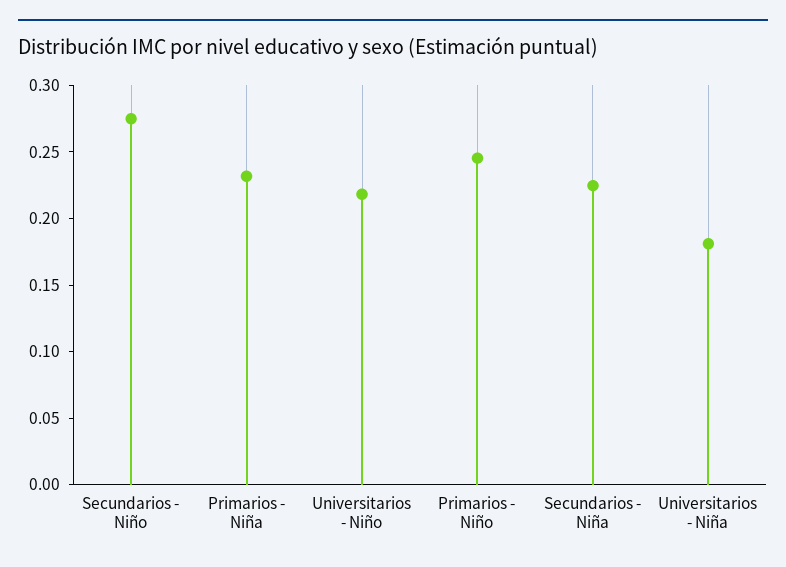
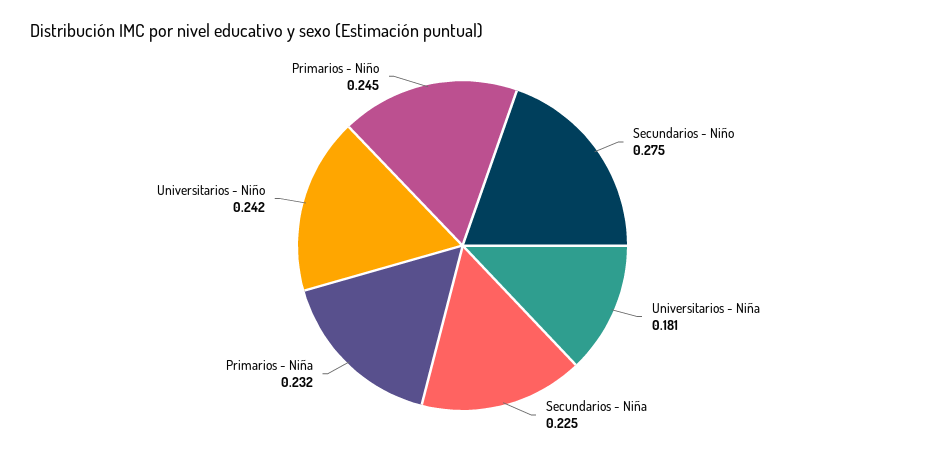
Universitarios - Niño: 0.22 -> 0.242

